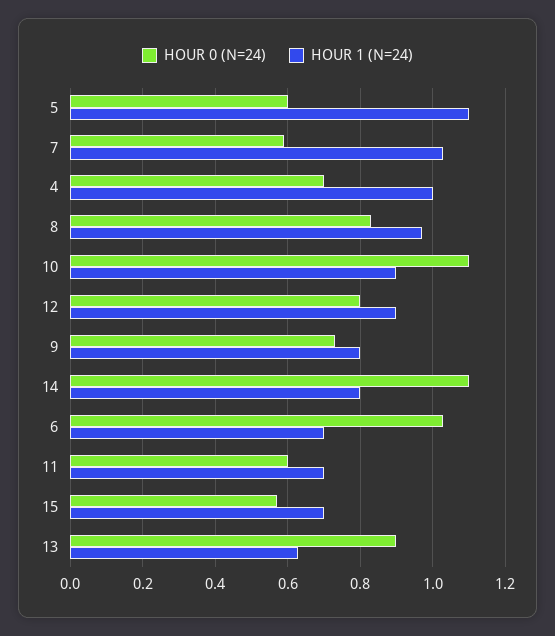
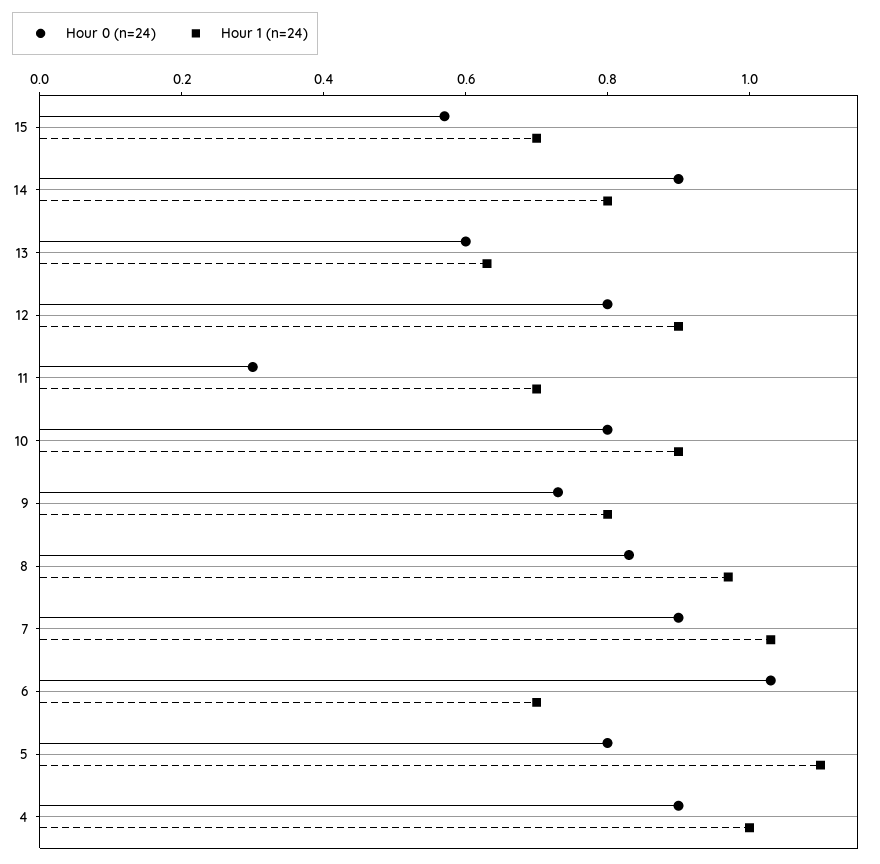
HOUR 0 (N=24), 5: 0.6 -> 0.8
HOUR 0 (N=24), 7: 0.6 -> 0.9
HOUR 0 (N=24), 4: 0.7 -> 0.9
HOUR 0 (N=24), 10: 1.1 -> 0.8
HOUR 0 (N=24), 14: 1.1 -> 0.9
HOUR 0 (N=24), 11: 0.6 -> 0.3
HOUR 0 (N=24), 13: 0.9 -> 0.6

